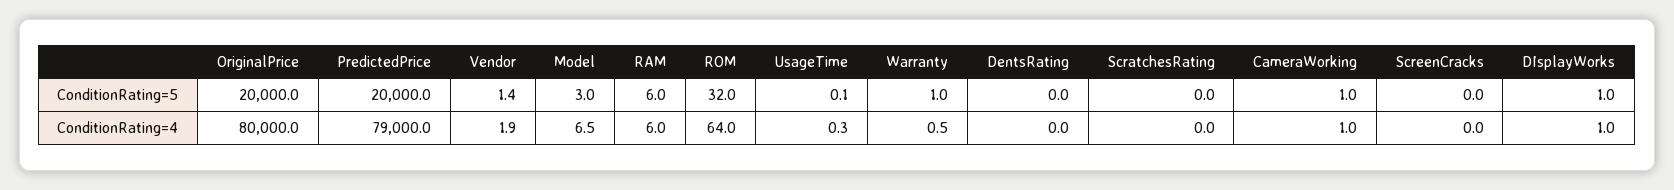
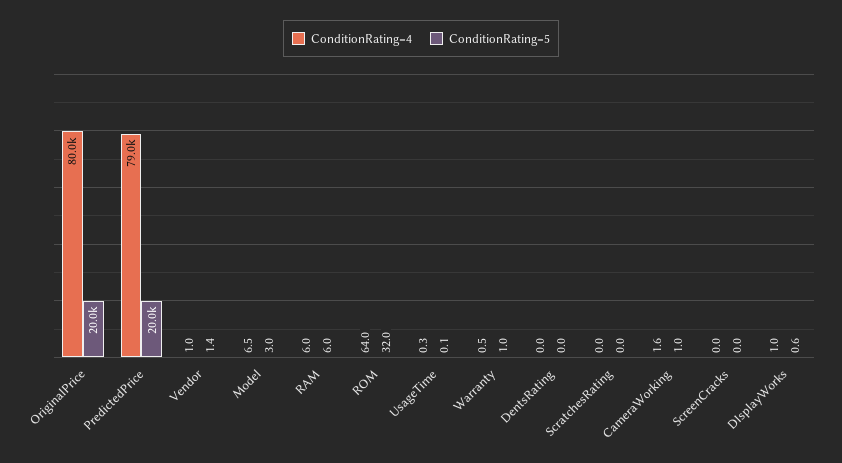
ConditionRating=5, DIsplayWorks: 1 -> 0.6
ConditionRating=4, Vendor: 1.9 -> 1
ConditionRating=4, CameraWorking: 1 -> 1.6

